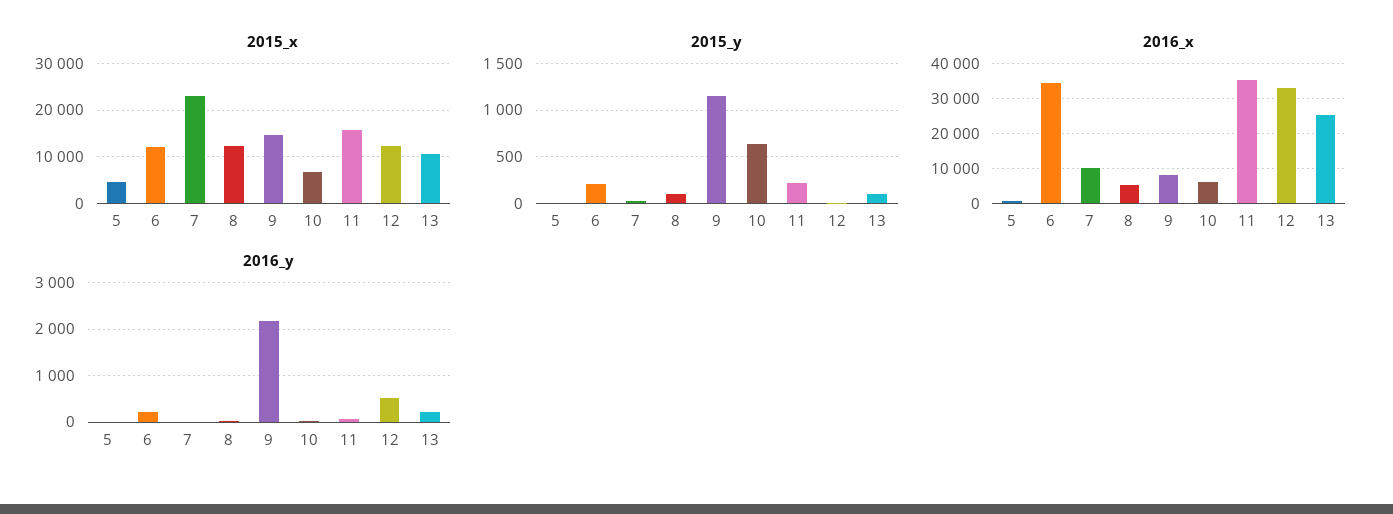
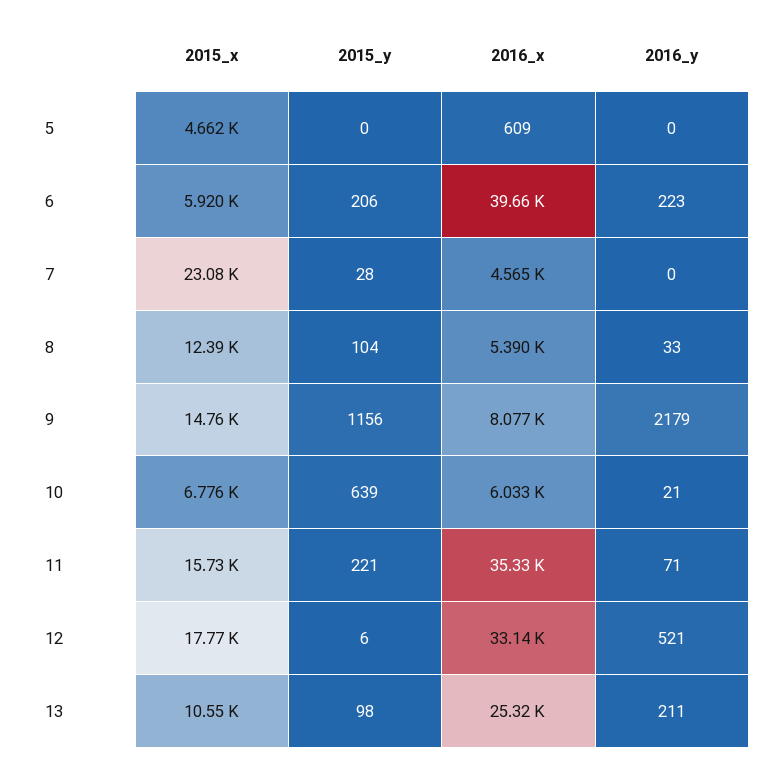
2015_x, 6: 12000 -> 5920
2015_x, 12: 12000 -> 17770
2016_x, 6: 34000 -> 39660
2016_x, 7: 10000 -> 4565

